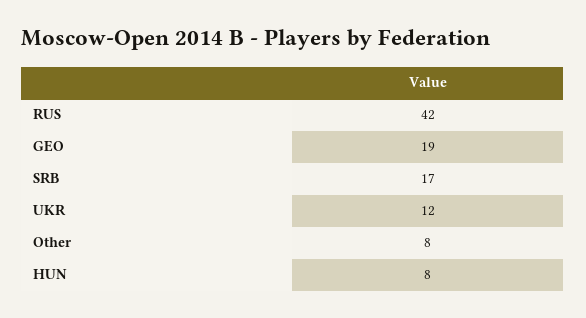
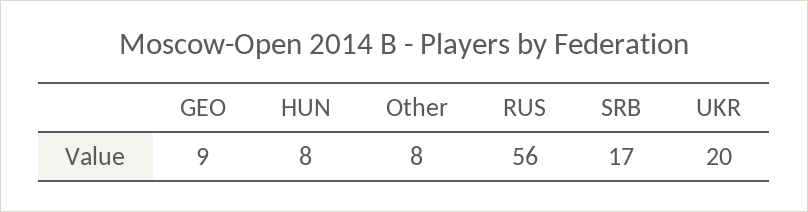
RUS: 42 -> 56
GEO: 19 -> 9
UKR: 12 -> 20

